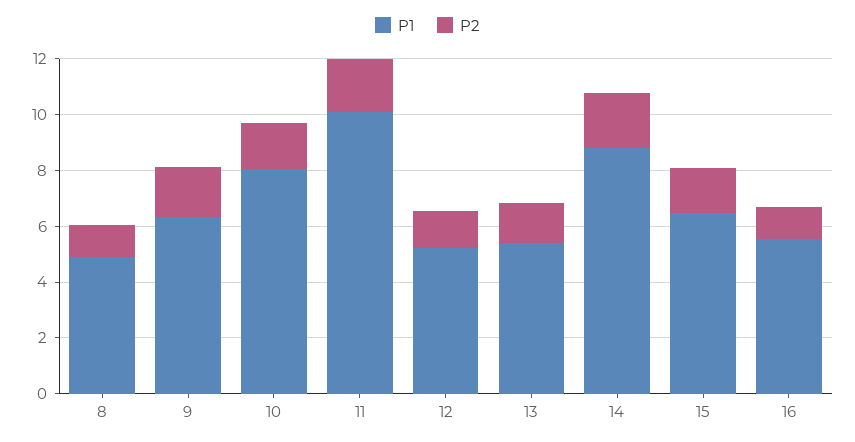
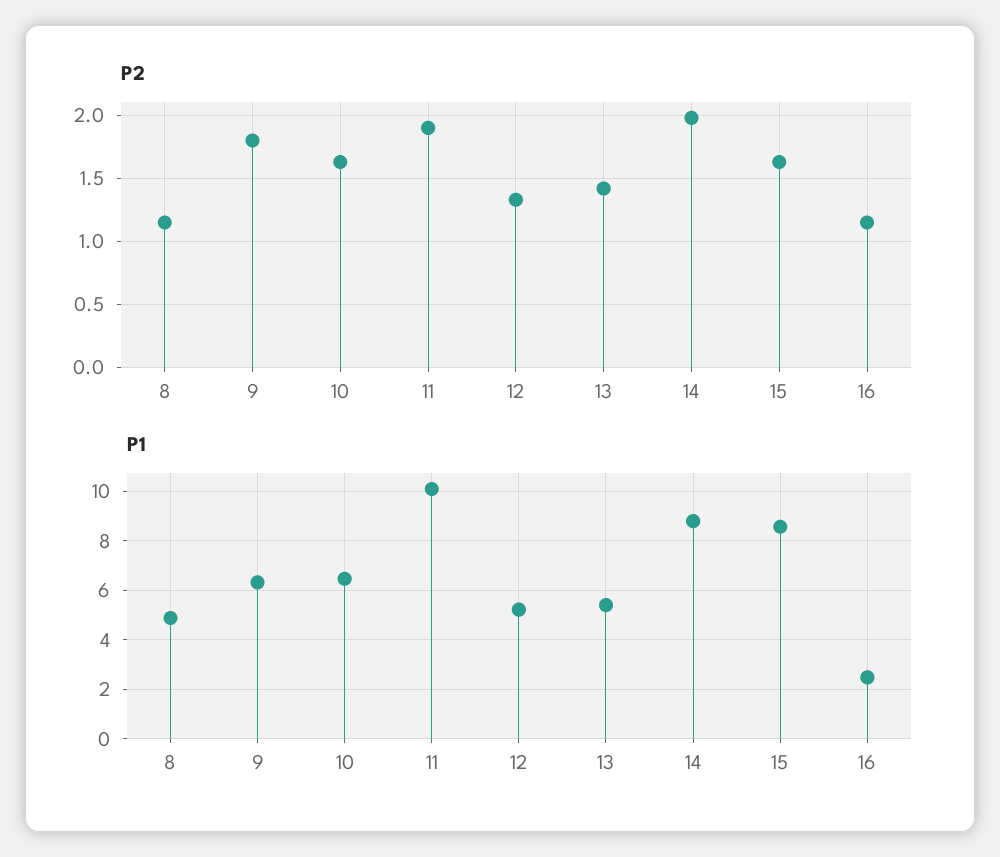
P1, 10: 8 -> 6.5
P1, 15: 6.5 -> 8.5
P1, 16: 5.5 -> 2.5

